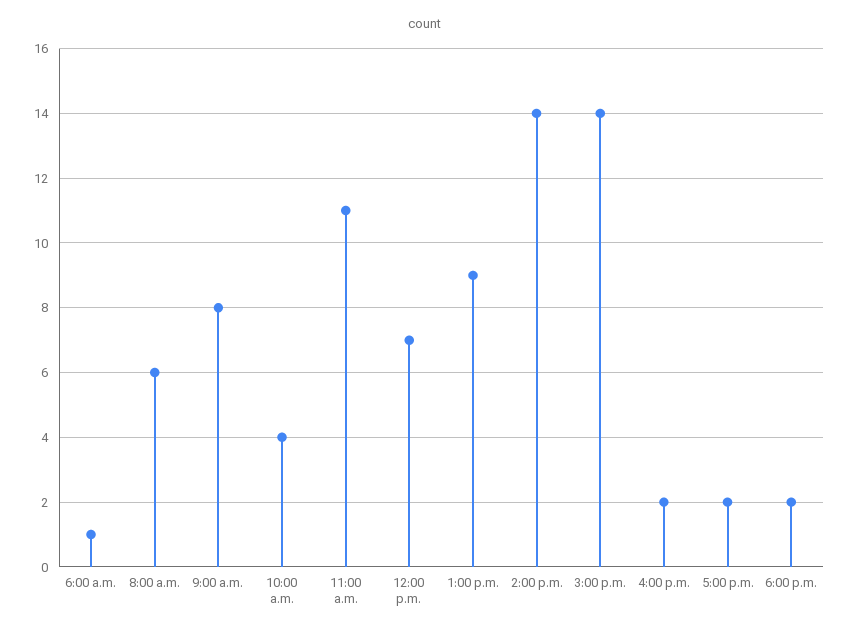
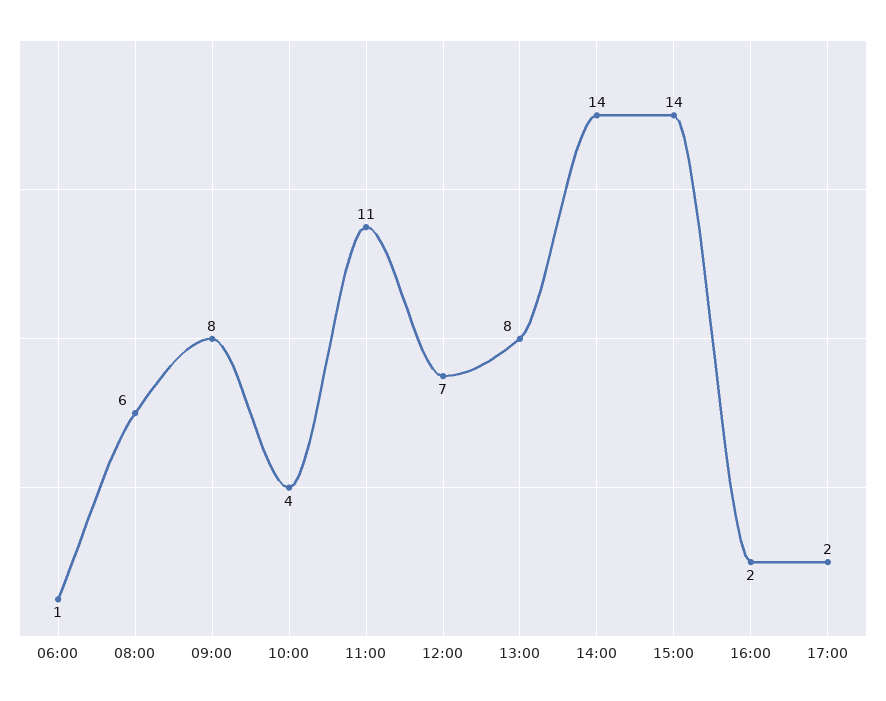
1:00 p.m.: 9 -> 8
6:00 p.m.: 2 -> none

